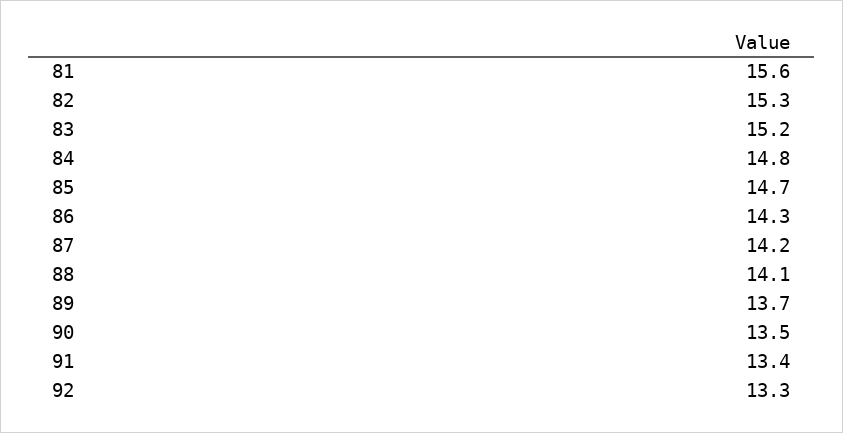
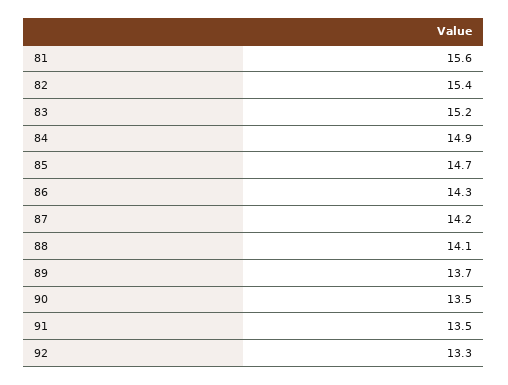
82: 15.3 -> 15.4
84: 14.8 -> 14.9
91: 13.4 -> 13.5

